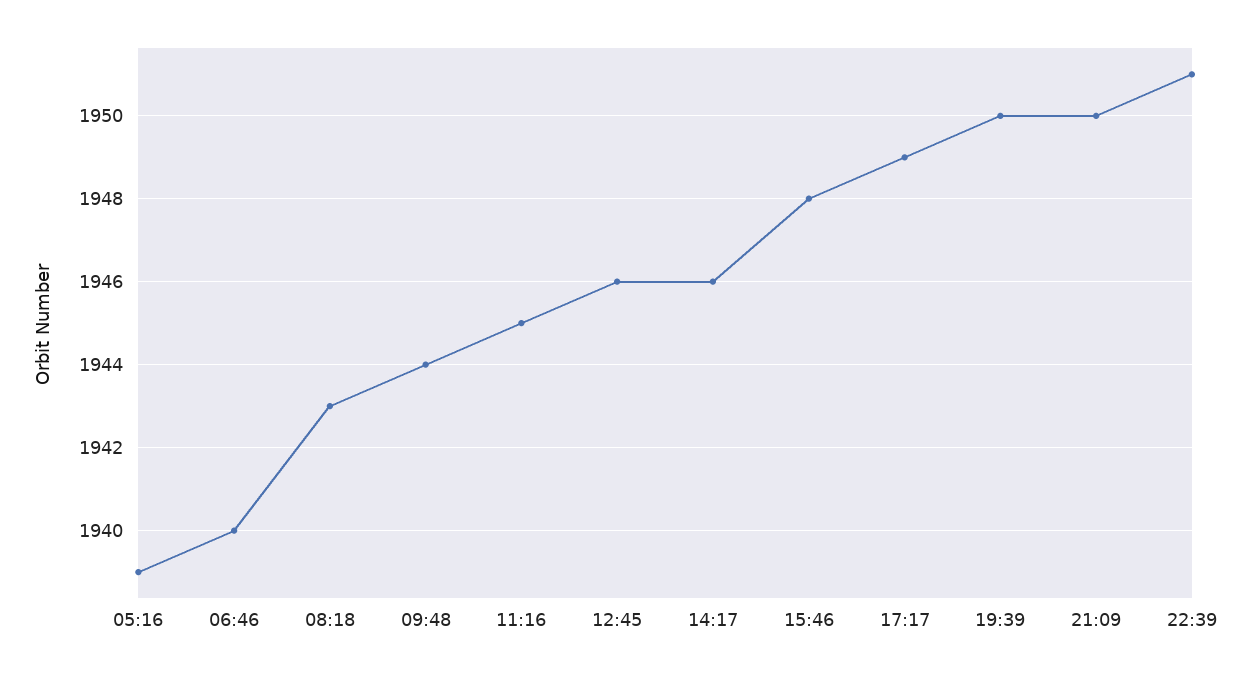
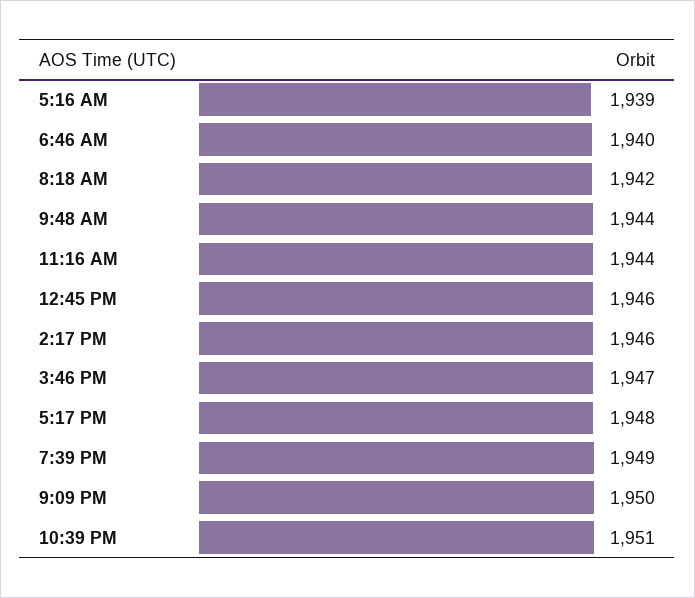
08:18: 1943 -> 1942
11:16: 1945 -> 1944
15:46: 1948 -> 1947
17:17: 1949 -> 1948
19:39: 1950 -> 1949

